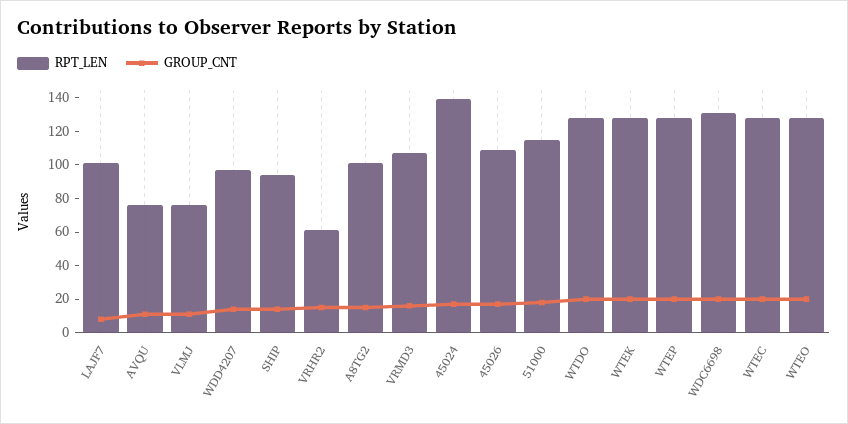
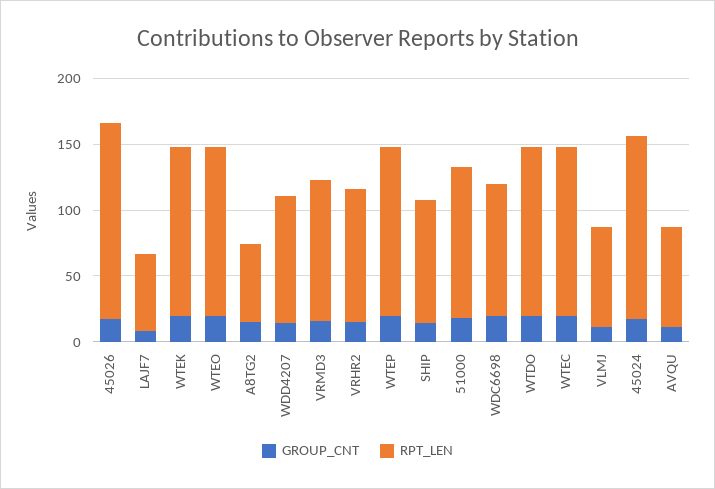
RPT_LEN, LAJF7: 100 -> 60
RPT_LEN, VRHR2: 60 -> 100
RPT_LEN, A8TG2: 100 -> 60
RPT_LEN, 45026: 110 -> 150
RPT_LEN, WDC6698: 130 -> 100

